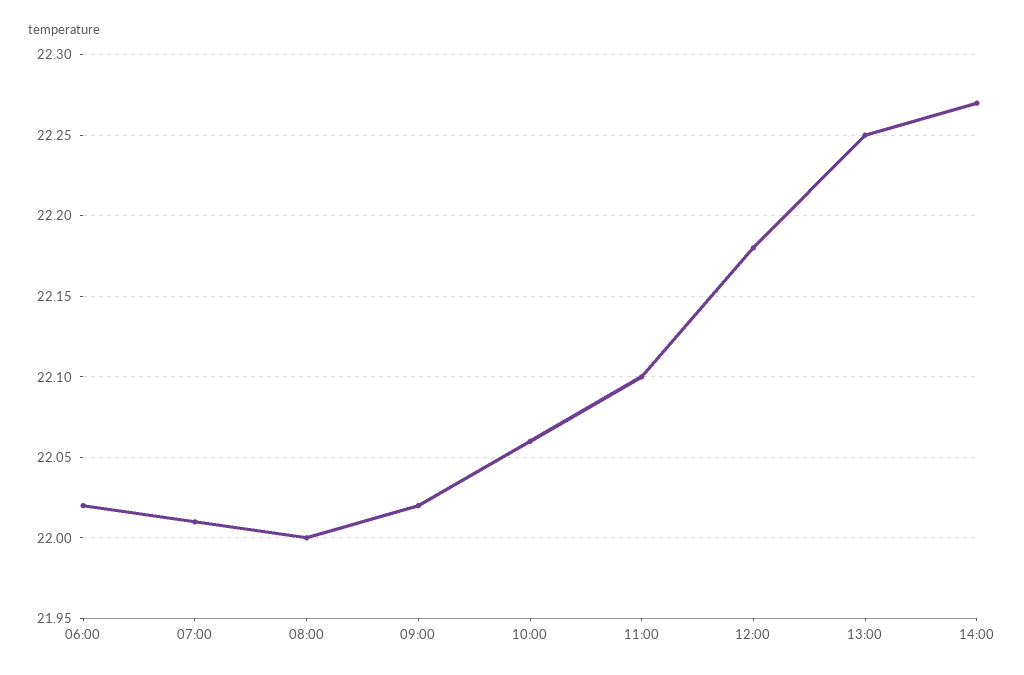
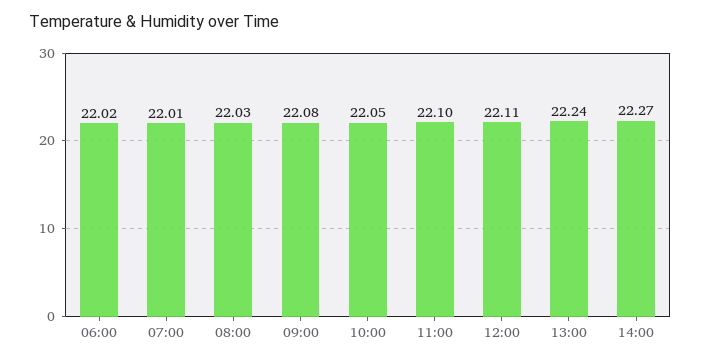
08:00: 22 -> 22.03
09:00: 22.02 -> 22.08
10:00: 22.06 -> 22.05
12:00: 22.18 -> 22.11
13:00: 22.25 -> 22.24

